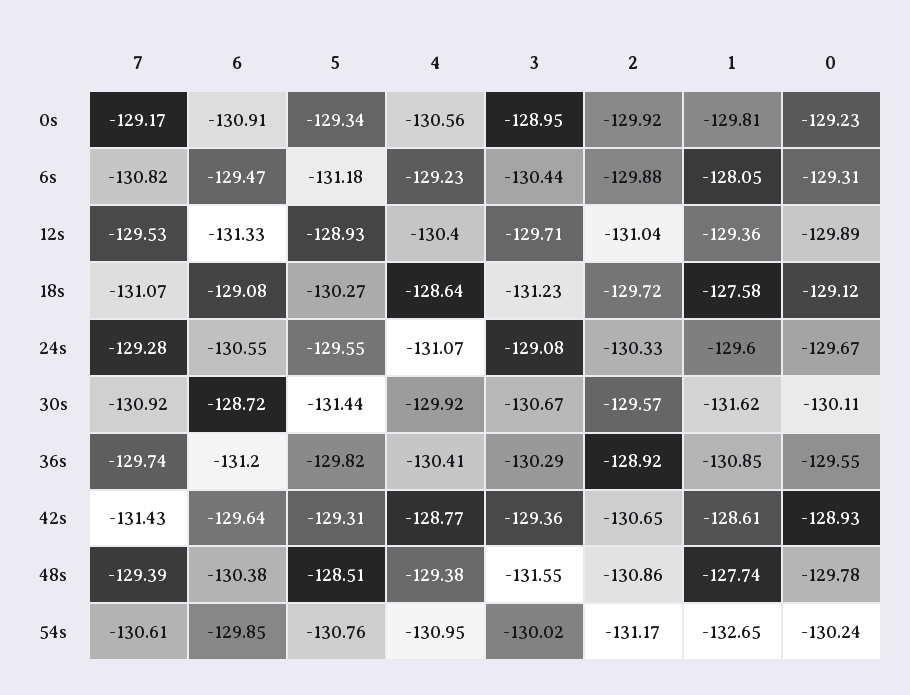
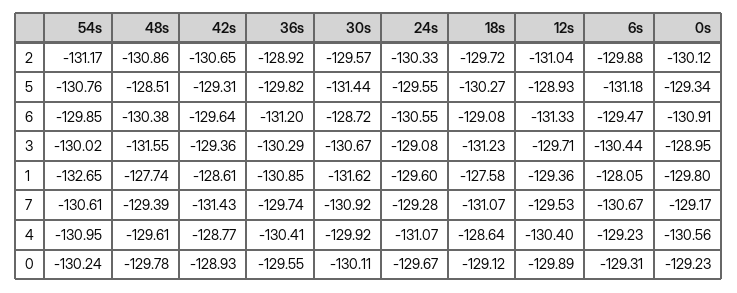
2, 0s: -129.92 -> -130.12
1, 0s: -129.81 -> -129.8
7, 6s: -130.82 -> -130.67
4, 48s: -129.38 -> -129.61

